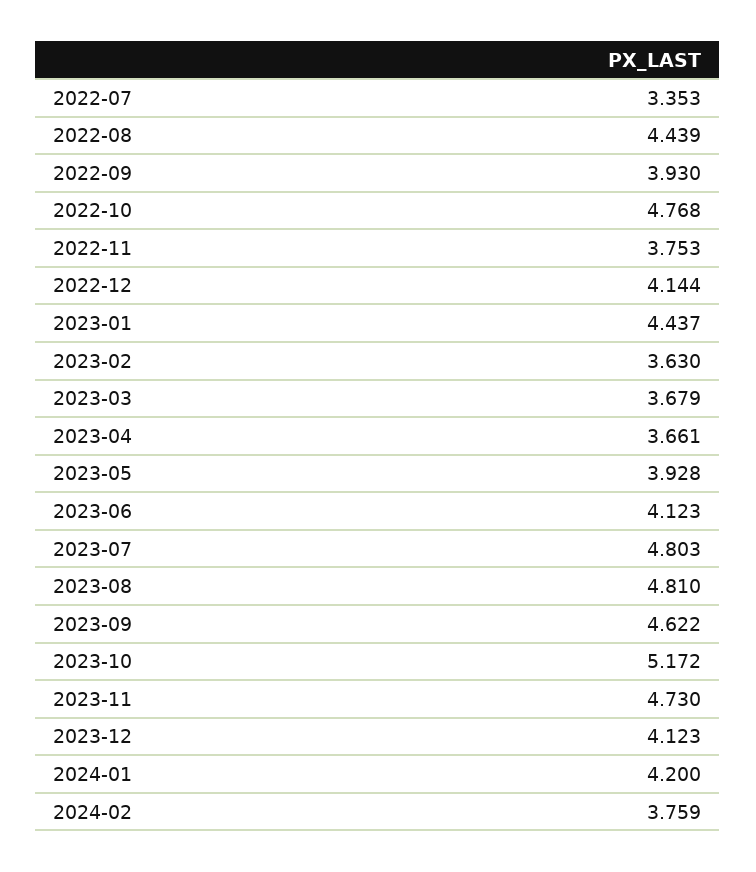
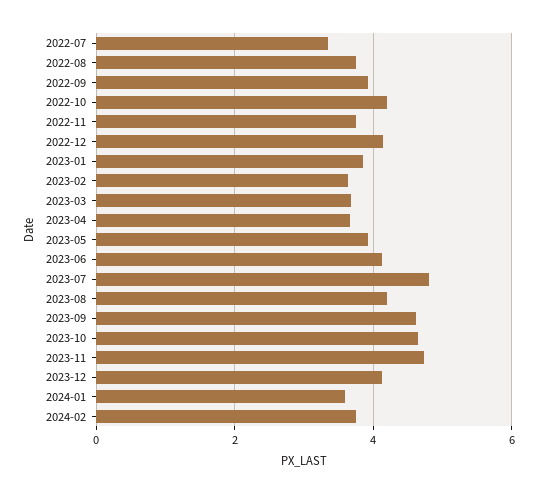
2022-08: 4.439 -> 3.8
2022-10: 4.768 -> 4.2
2023-01: 4.437 -> 3.8
2023-08: 4.81 -> 4.2
2023-10: 5.172 -> 4.6
2024-01: 4.2 -> 3.6

